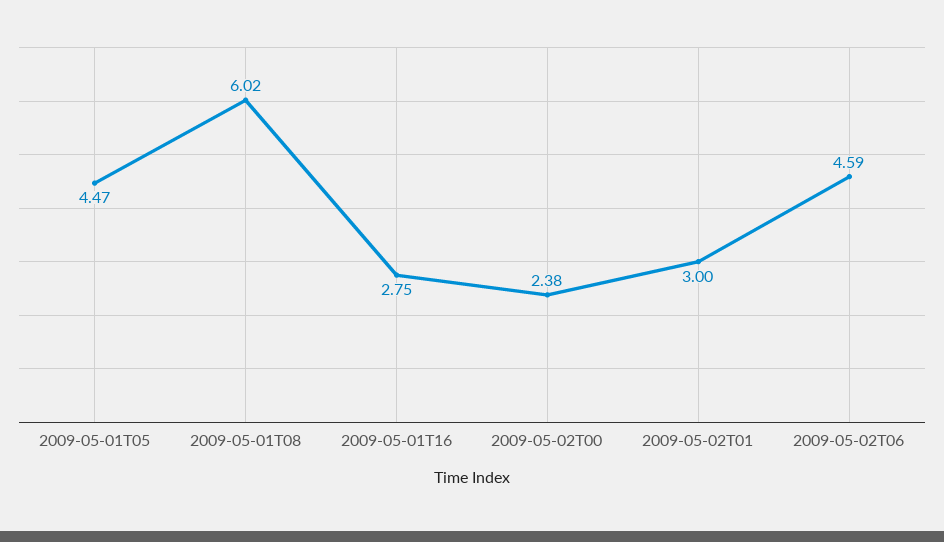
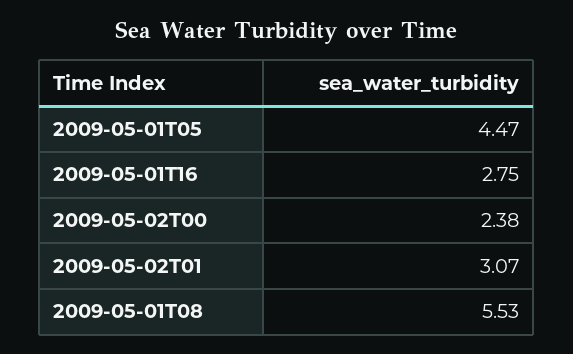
2009-05-01T08: 6.02 -> 5.53
2009-05-02T01: 3 -> 3.07
2009-05-02T06: 4.59 -> none

